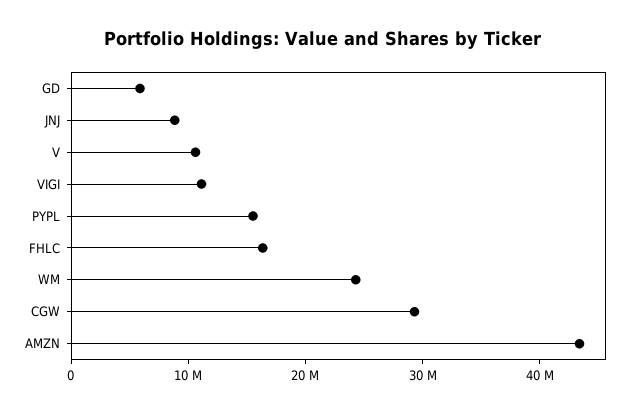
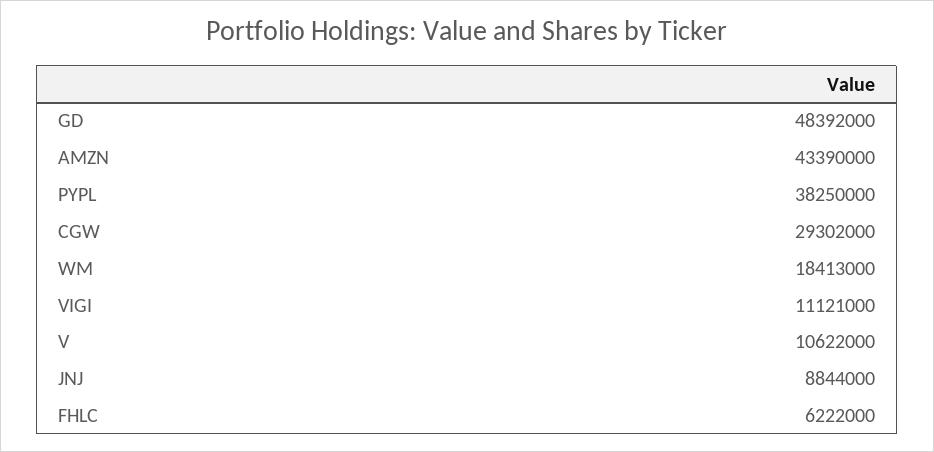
GD: 6000000 -> 48392000
PYPL: 16000000 -> 38250000
FHLC: 16000000 -> 6222000
WM: 24000000 -> 18413000

